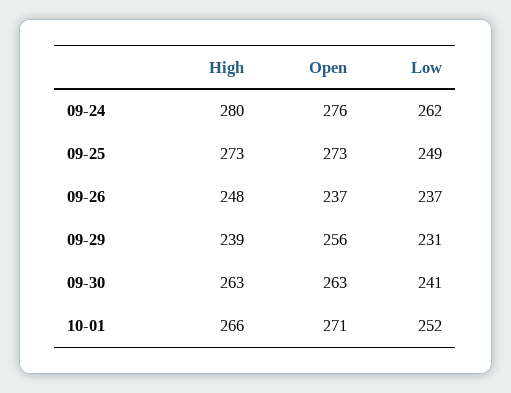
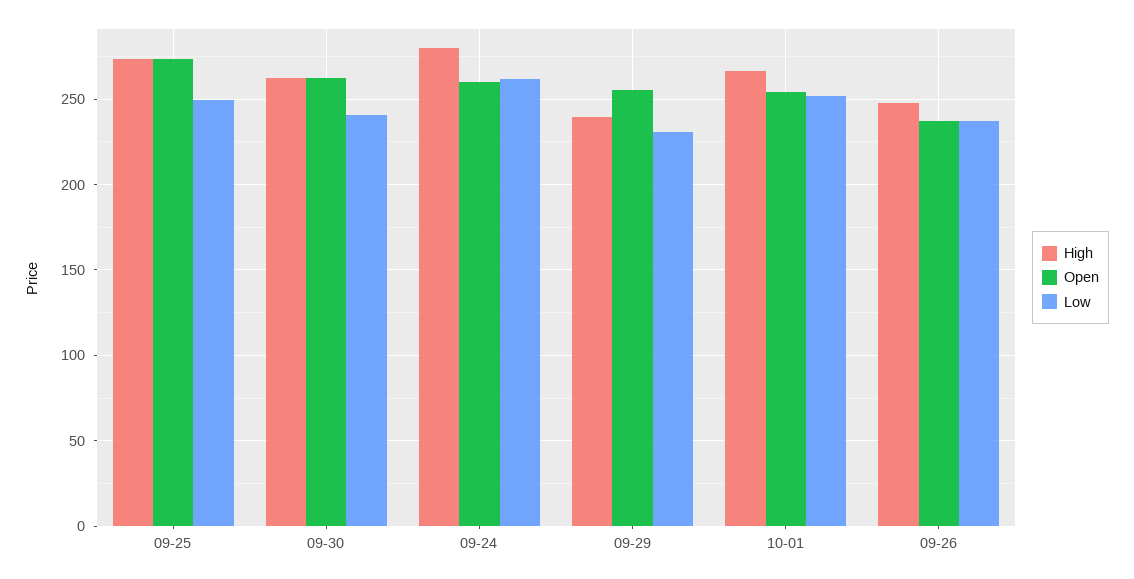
Open, 09-24: 276 -> 260
Open, 10-01: 271 -> 255

